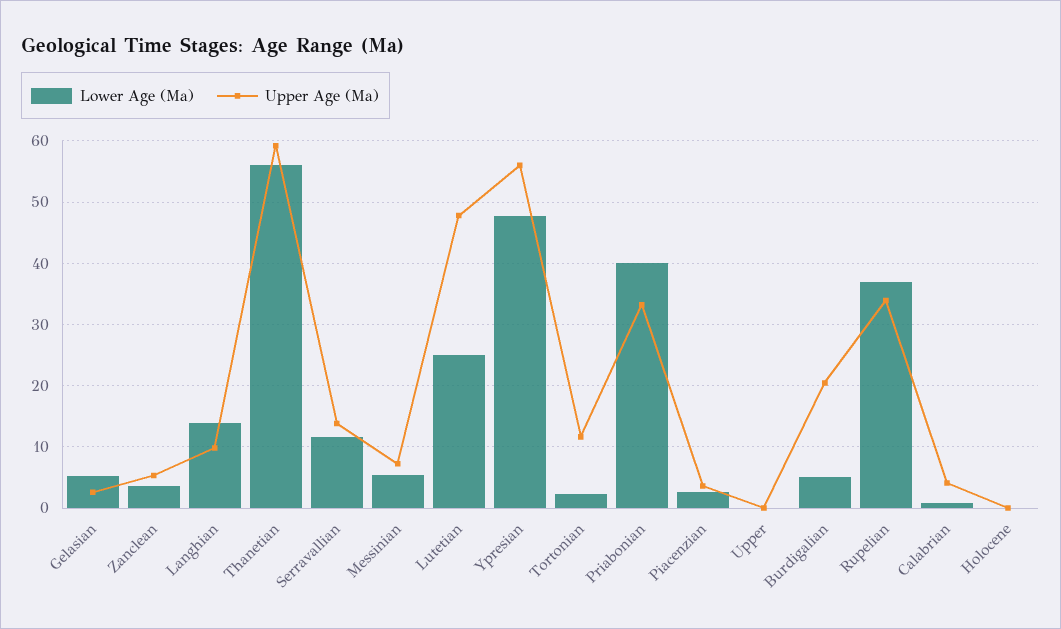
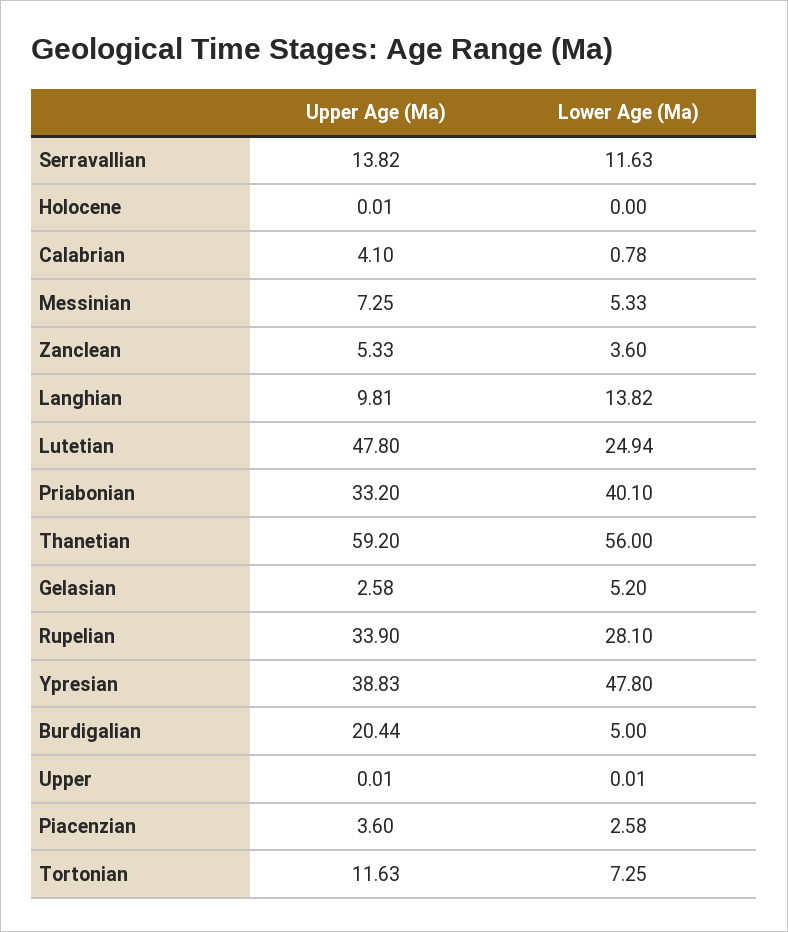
Upper Age (Ma), Ypresian: 56 -> 38.83
Lower Age (Ma), Tortonian: 2 -> 7.25
Lower Age (Ma), Rupelian: 37 -> 28.1

